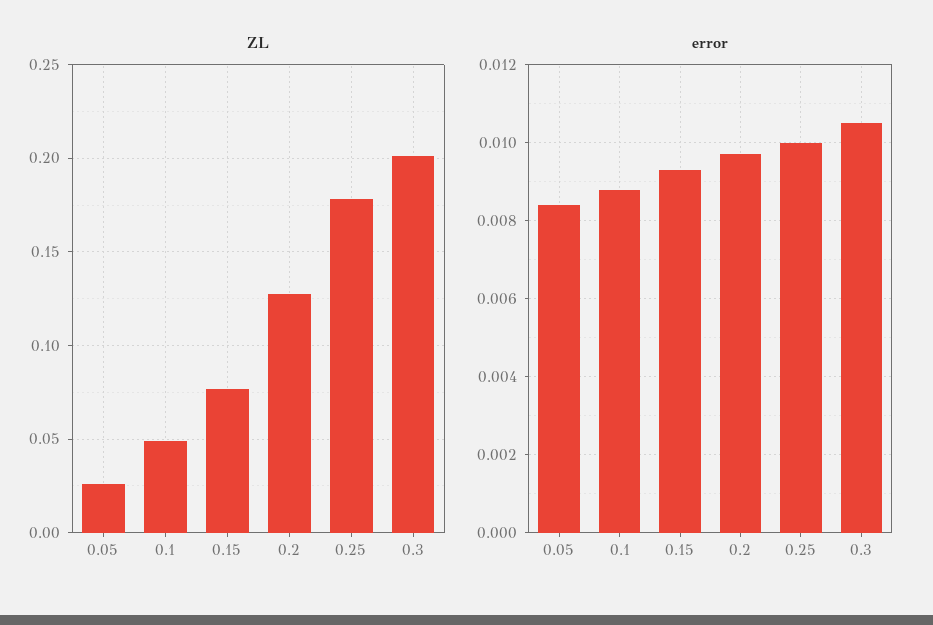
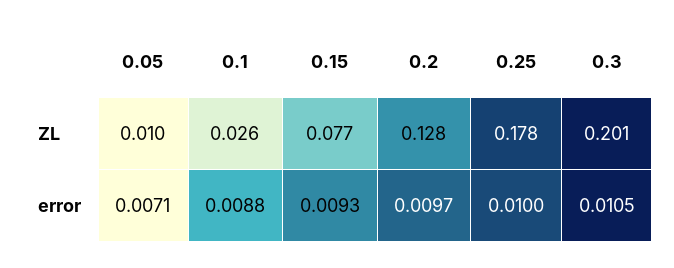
ZL, 0.05: 0.025 -> 0.01
ZL, 0.1: 0.05 -> 0.026
error, 0.05: 0.0085 -> 0.0071

